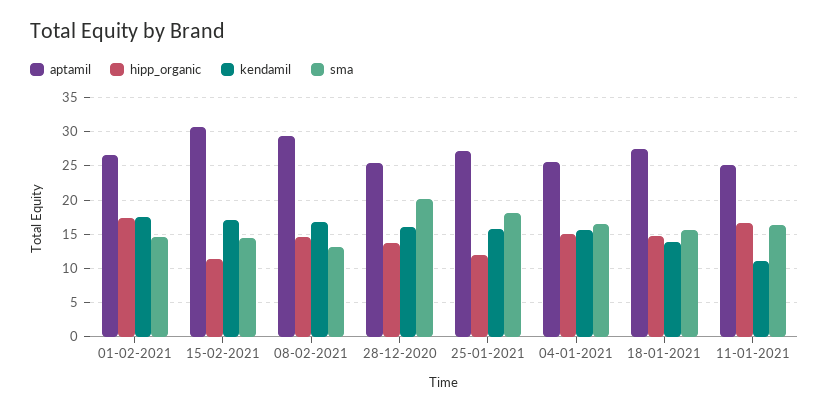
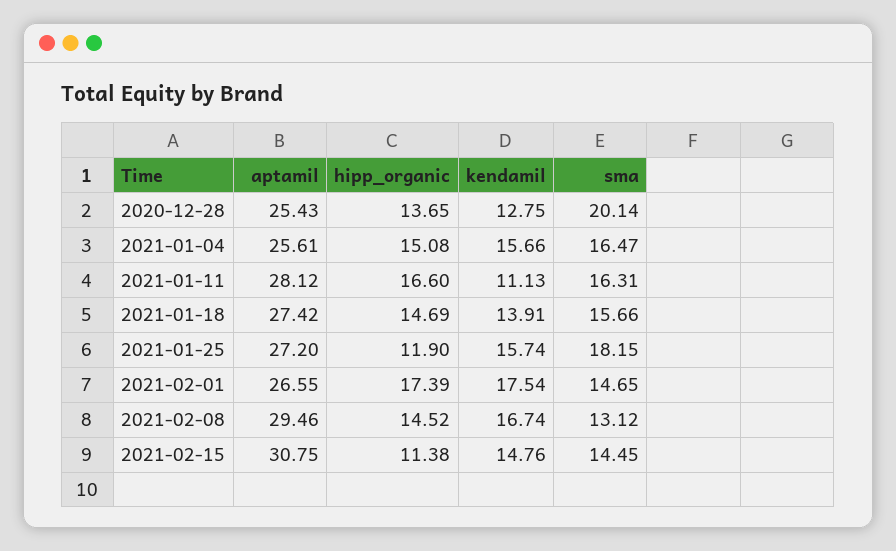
kendamil, 15-02-2021: 17 -> 14.76
kendamil, 28-12-2020: 16 -> 12.75
aptamil, 11-01-2021: 25 -> 28.12

